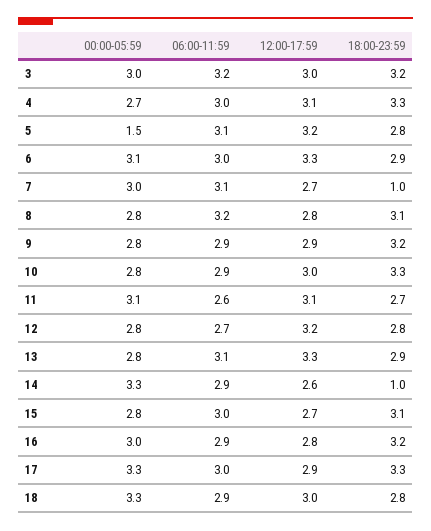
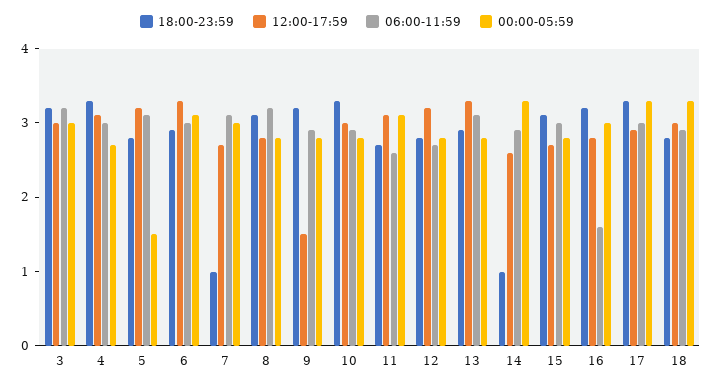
12:00-17:59, 9: 2.9 -> 1.5
06:00-11:59, 16: 2.9 -> 1.5

